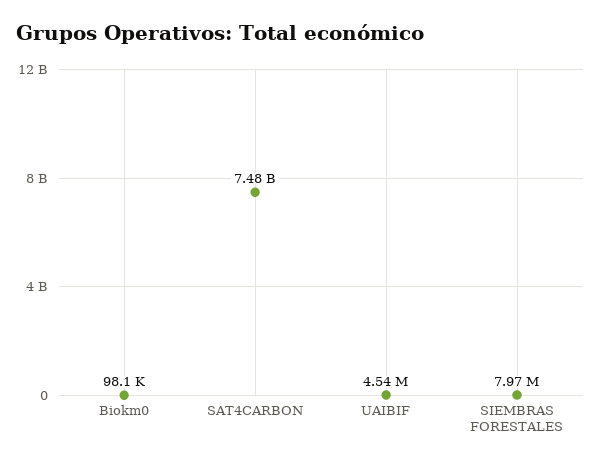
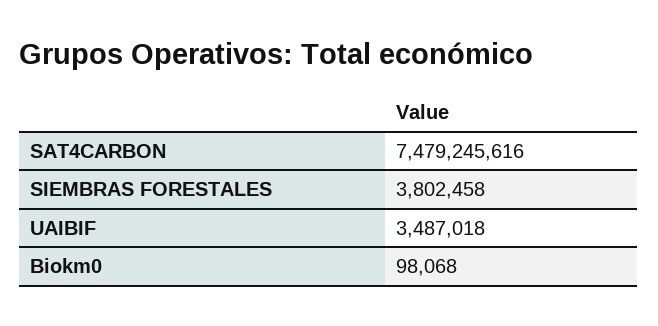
UAIBIF: 4540000 -> 3487018
SIEMBRAS FORESTALES: 7970000 -> 3802458

